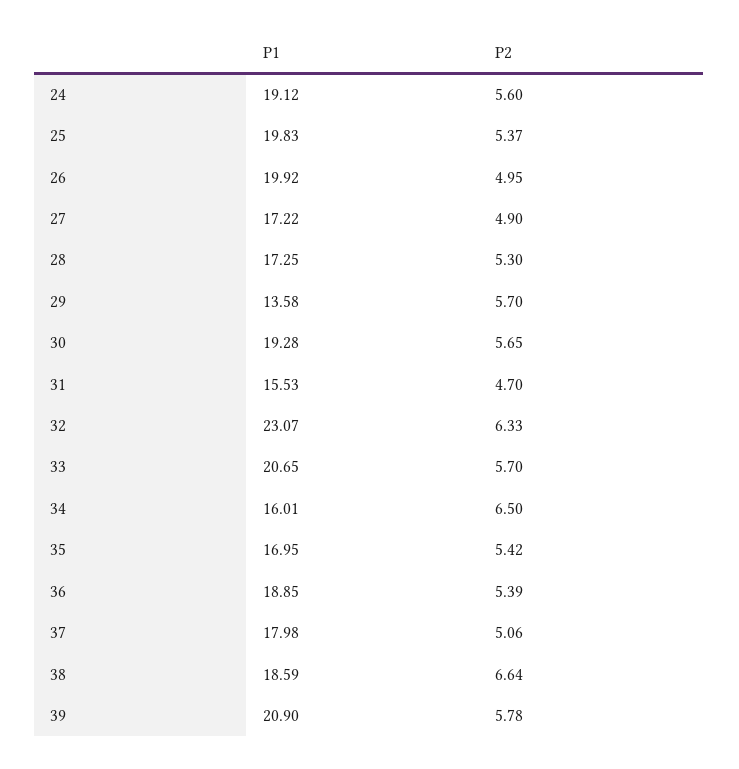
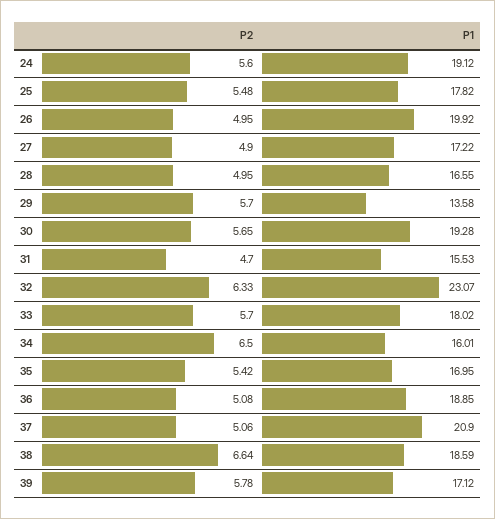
P1, 25: 19.83 -> 17.82
P2, 25: 5.37 -> 5.48
P1, 28: 17.25 -> 16.55
P2, 28: 5.3 -> 4.95
P1, 33: 20.65 -> 18.02
P2, 36: 5.39 -> 5.08
P1, 37: 17.98 -> 20.9
P1, 39: 20.9 -> 17.12

